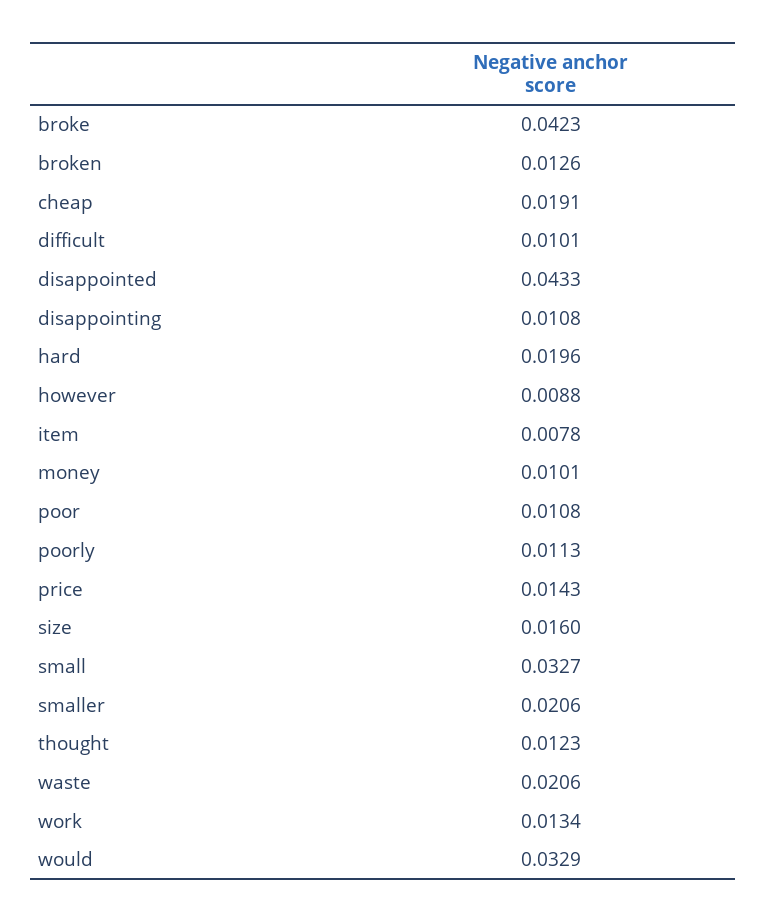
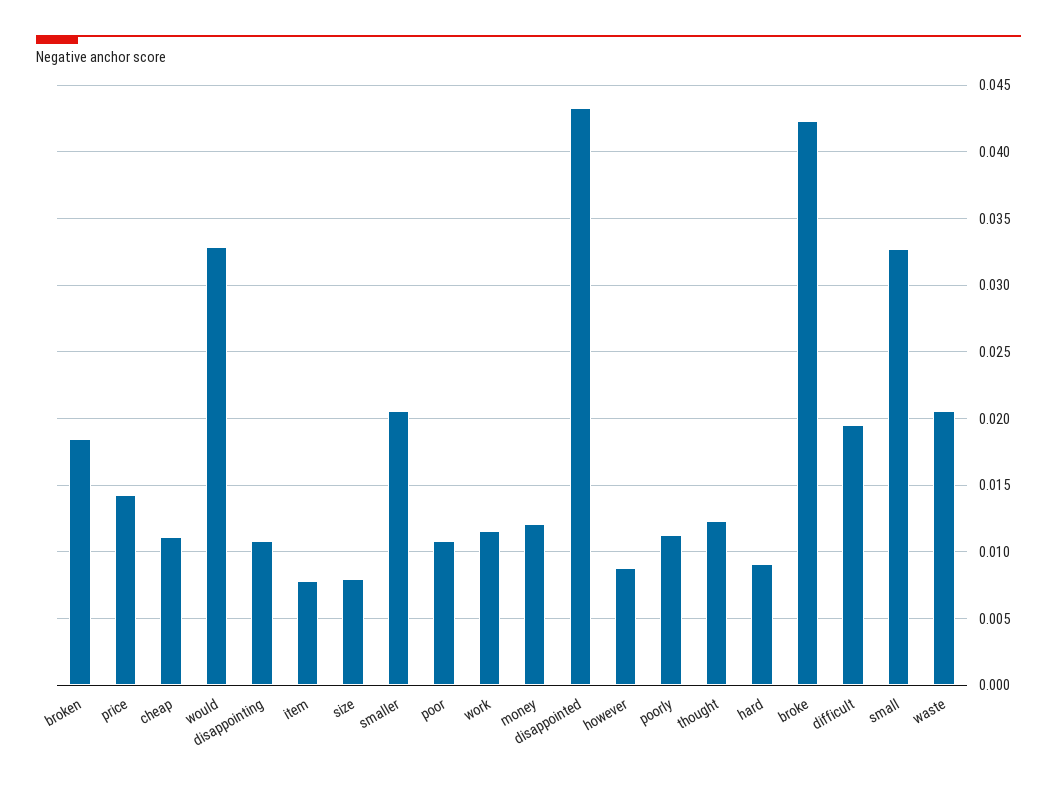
broken: 0.0126 -> 0.0185
cheap: 0.0191 -> 0.011
difficult: 0.0101 -> 0.0195
hard: 0.0196 -> 0.009
money: 0.0101 -> 0.012
size: 0.016 -> 0.008
work: 0.0134 -> 0.0115

